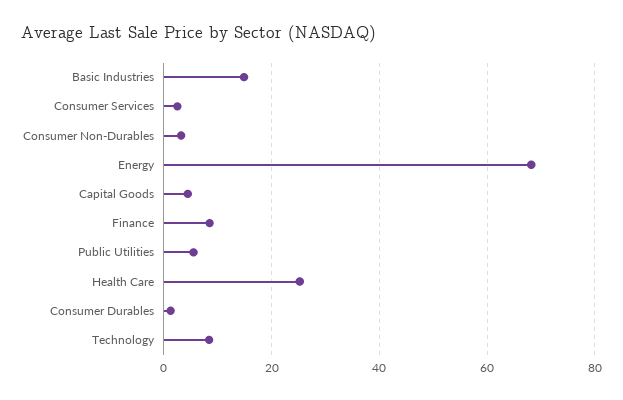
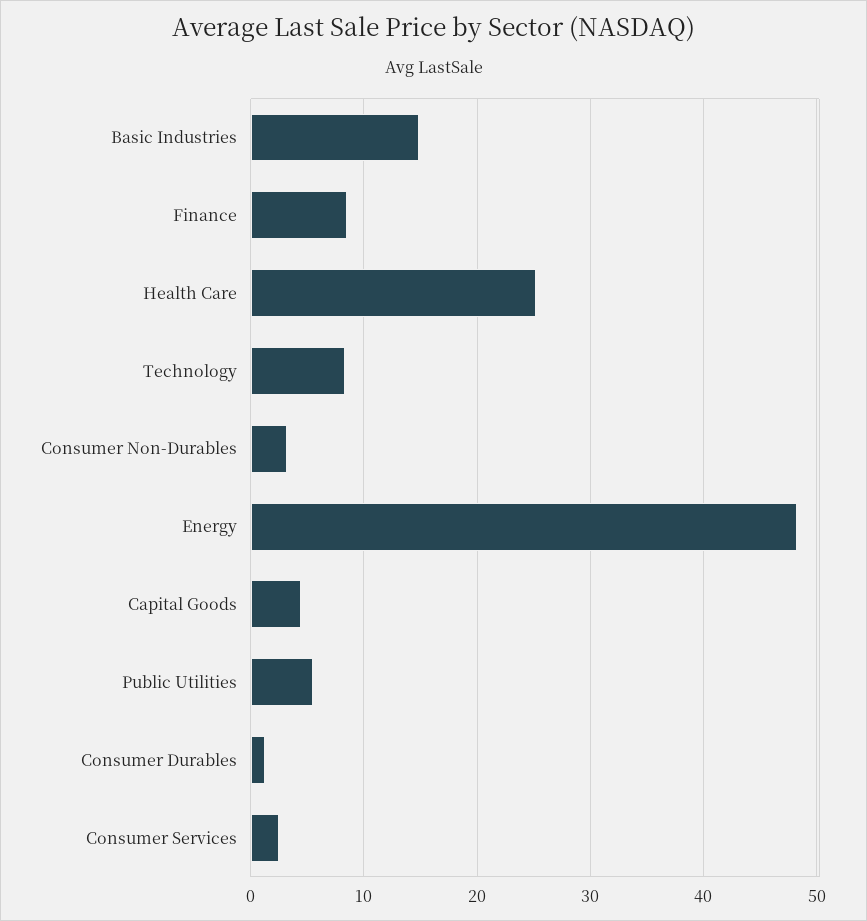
Energy: 68 -> 48

